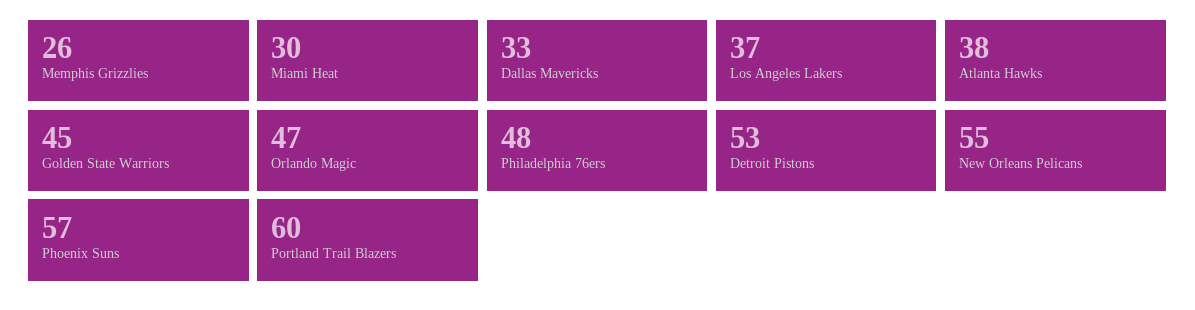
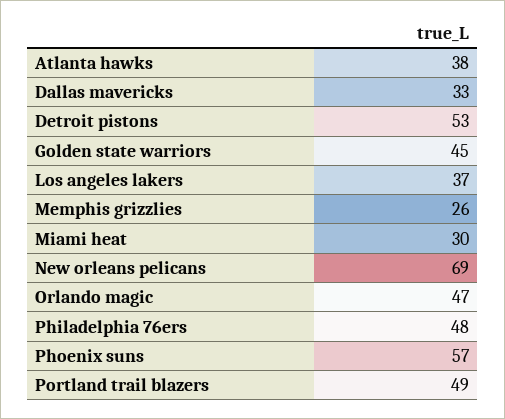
New Orleans Pelicans: 55 -> 69
Portland Trail Blazers: 60 -> 49

